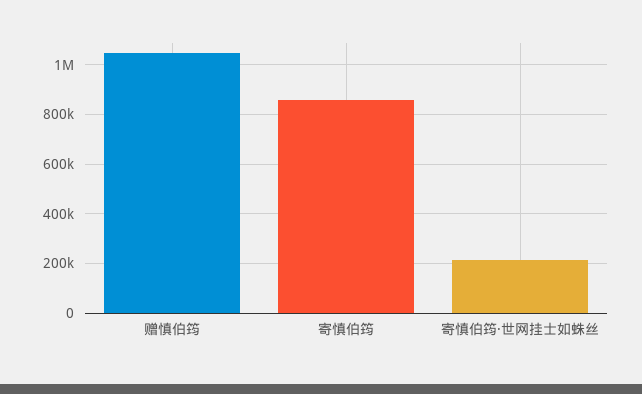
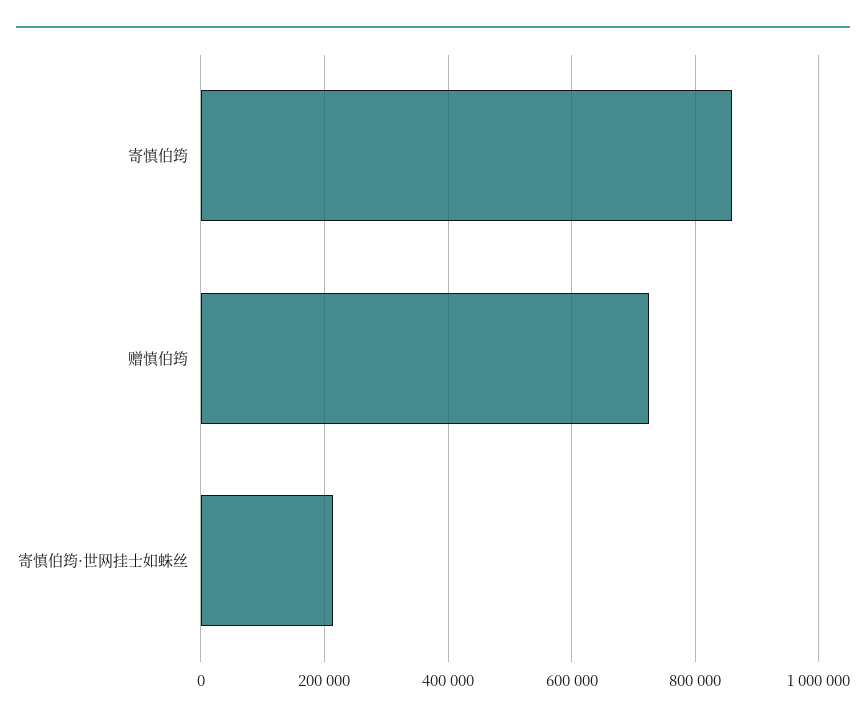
赠慎伯筠: 1050000 -> 720000

